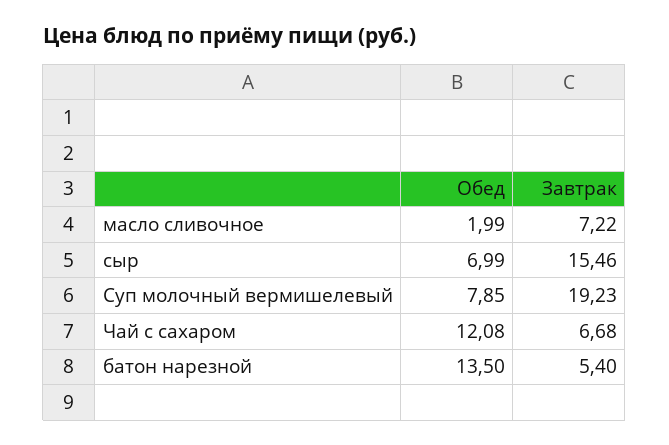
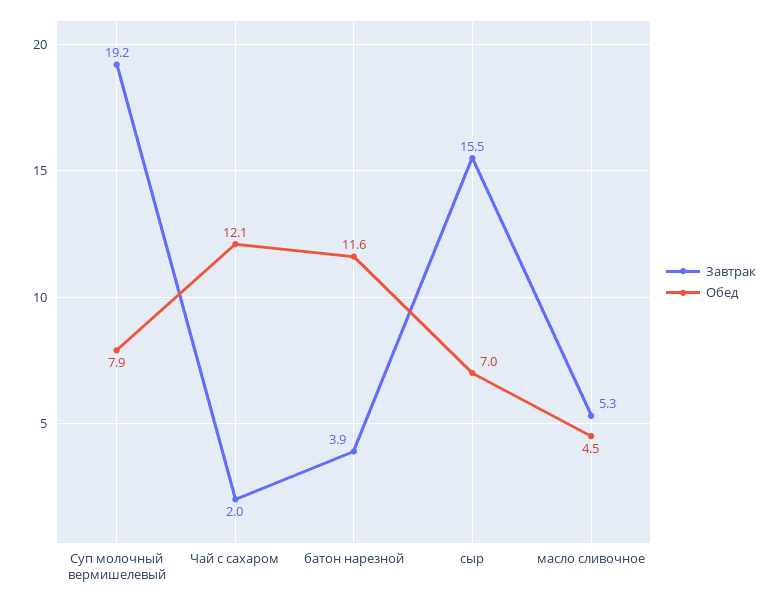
Обед, масло сливочное: 1.99 -> 4.5
Завтрак, масло сливочное: 7.22 -> 5.3
Завтрак, Чай с сахаром: 6.68 -> 2
Обед, батон нарезной: 13.5 -> 11.6
Завтрак, батон нарезной: 5.4 -> 3.9

